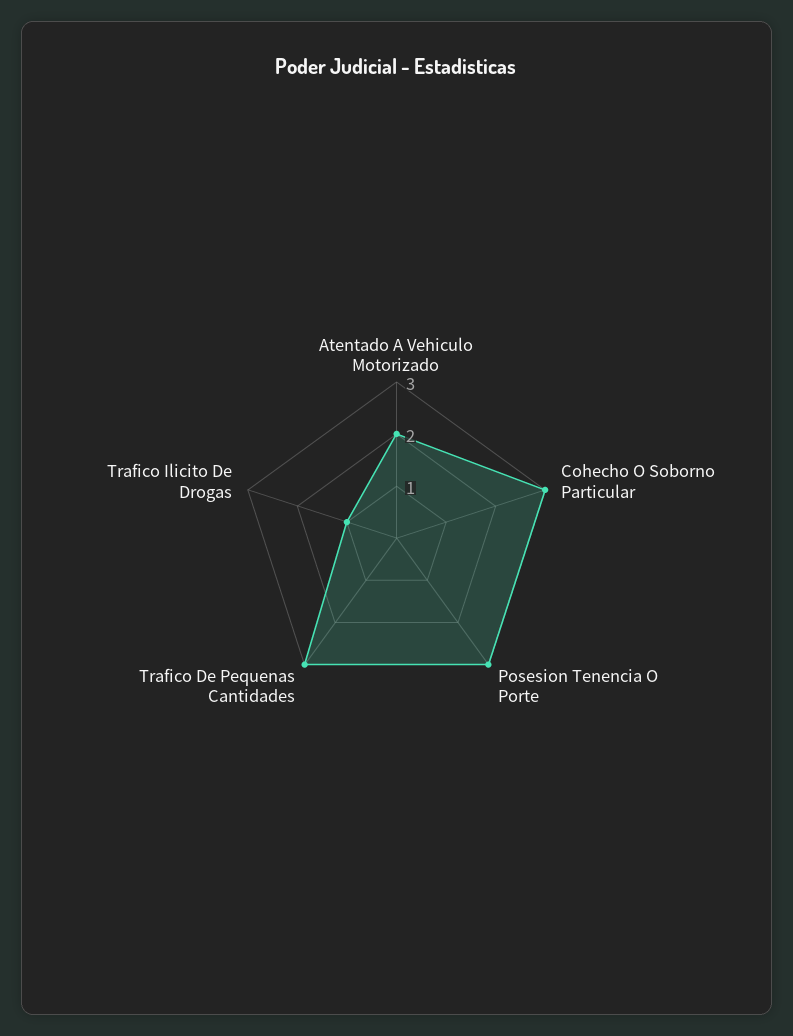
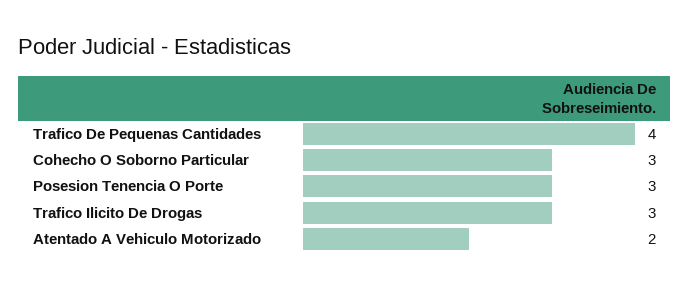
Trafico De Pequenas Cantidades: 3 -> 4
Trafico Ilicito De Drogas: 1 -> 3

